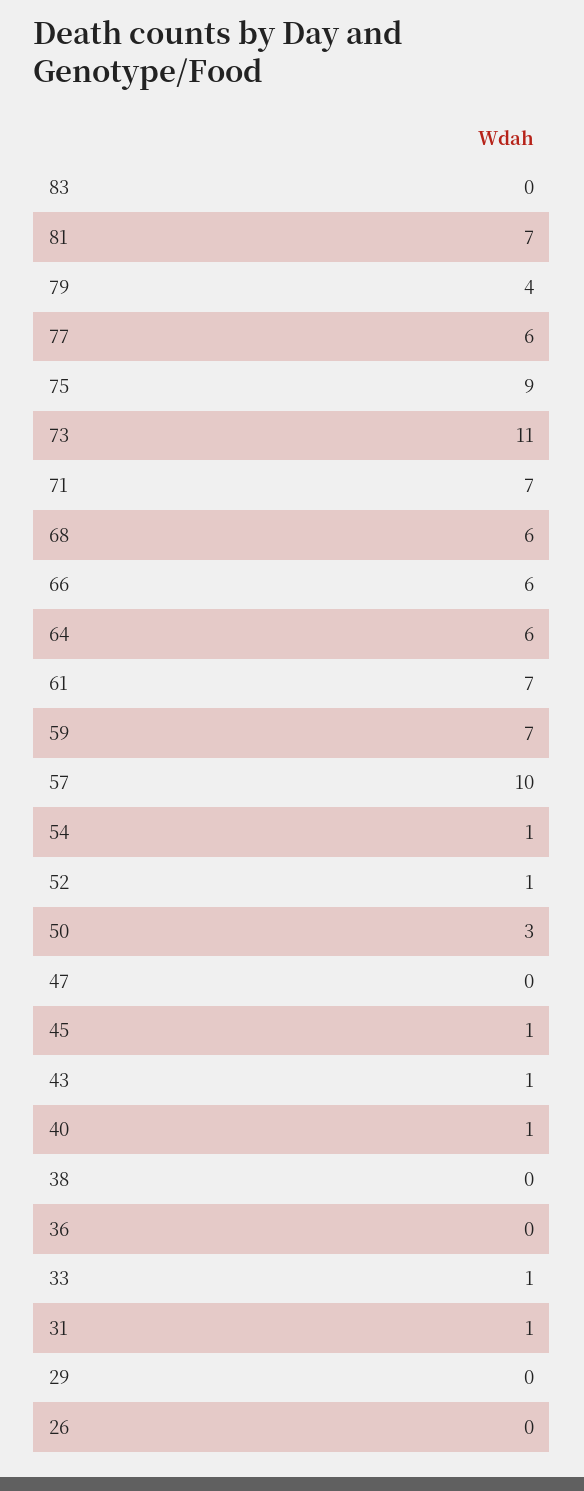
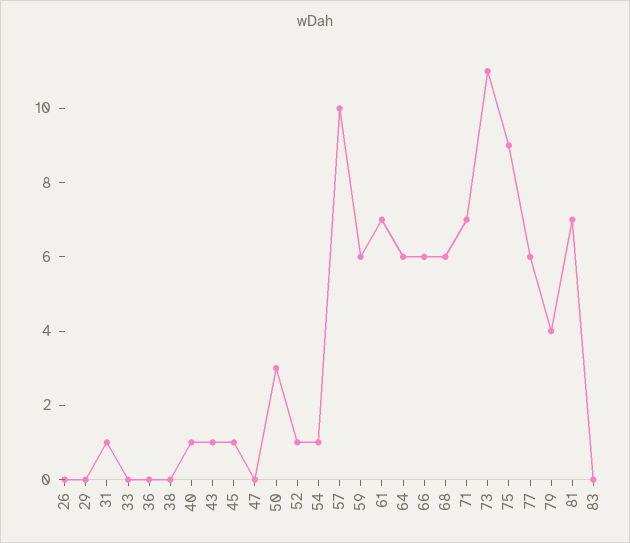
59: 7 -> 6
33: 1 -> 0

